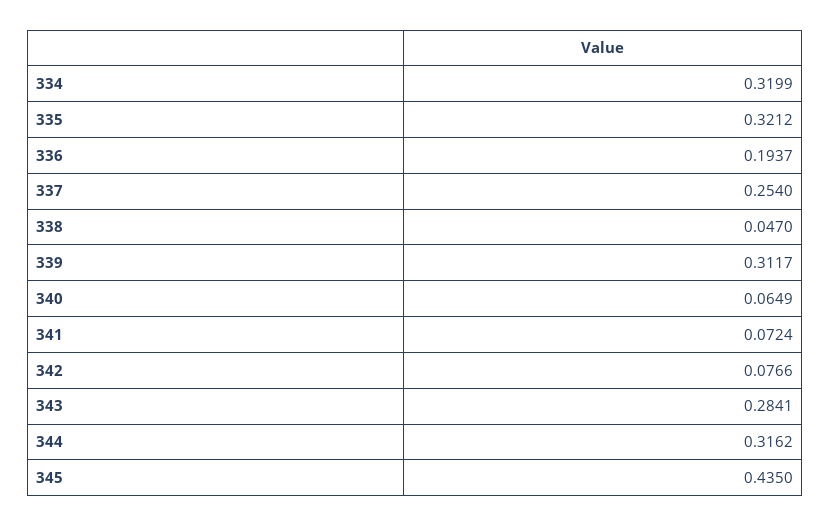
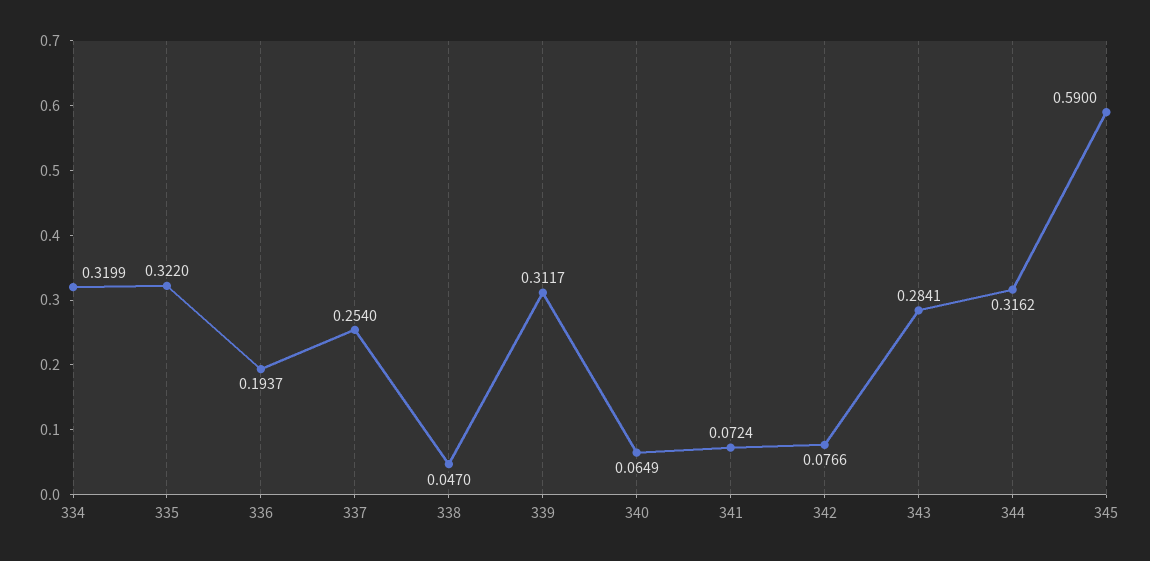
335: 0.3212 -> 0.322
345: 0.435 -> 0.59

